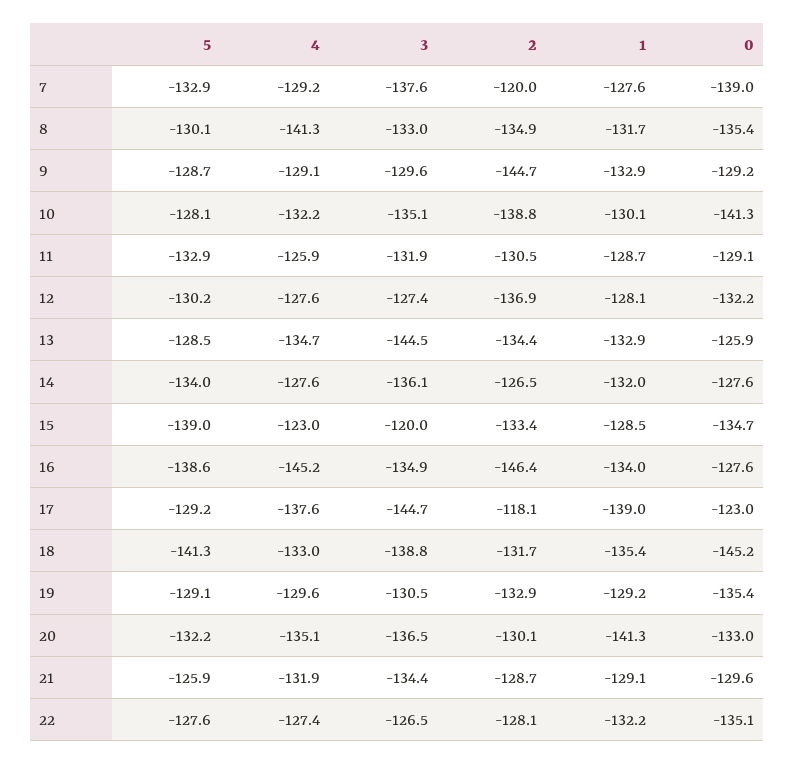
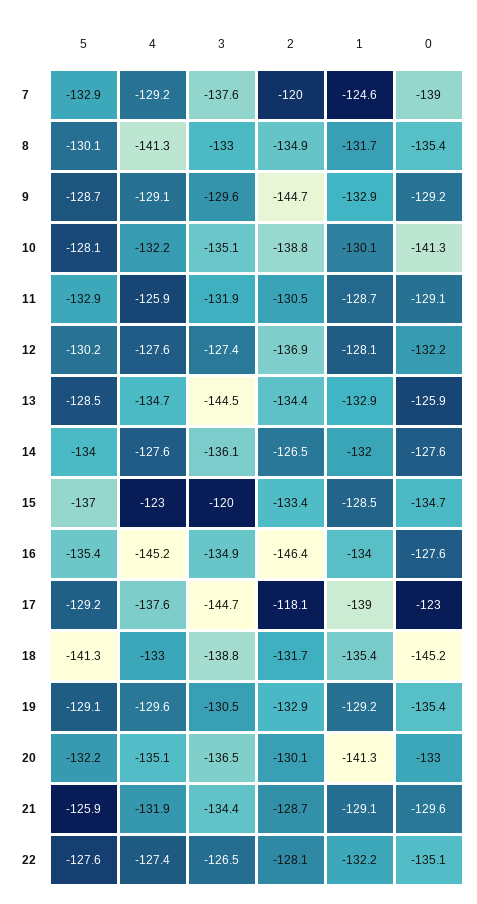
1, 7: -127.6 -> -124.6
5, 15: -139 -> -137
5, 16: -138.6 -> -135.4

